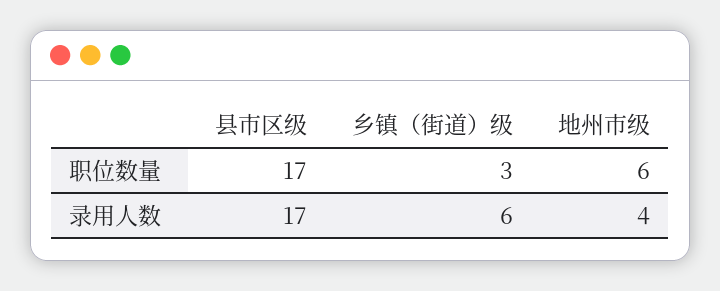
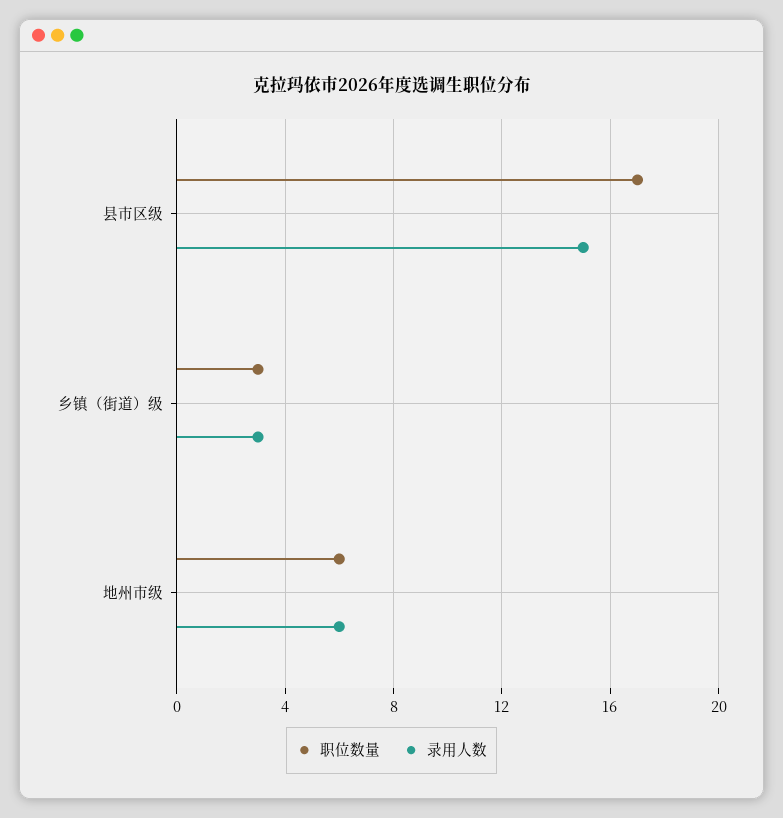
录用人数, 县市区级: 17 -> 15
录用人数, 乡镇（街道）级: 6 -> 3
录用人数, 地州市级: 4 -> 6

